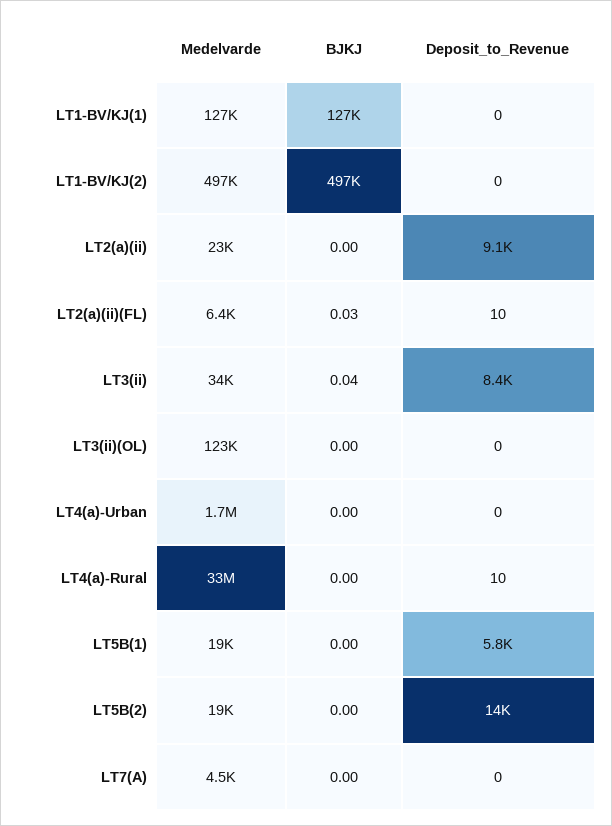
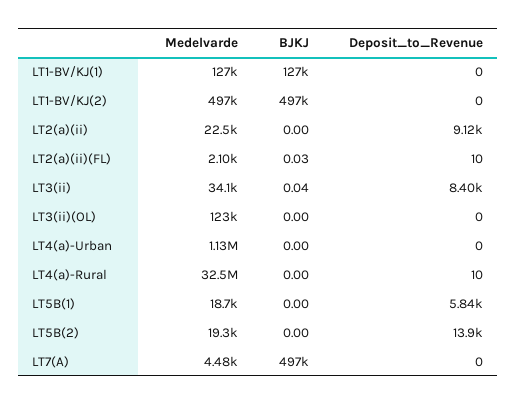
Medelvarde, LT2(a)(ii)(FL): 6400 -> 2100
Medelvarde, LT4(a)-Urban: 1700000 -> 1130000
BJKJ, LT7(A): 0 -> 497000

